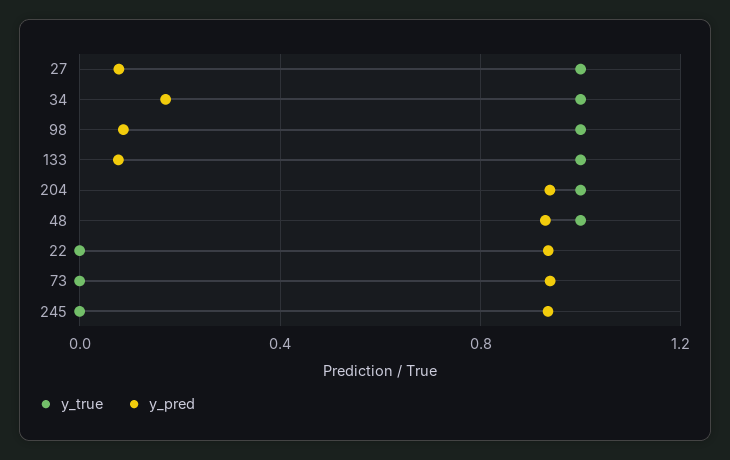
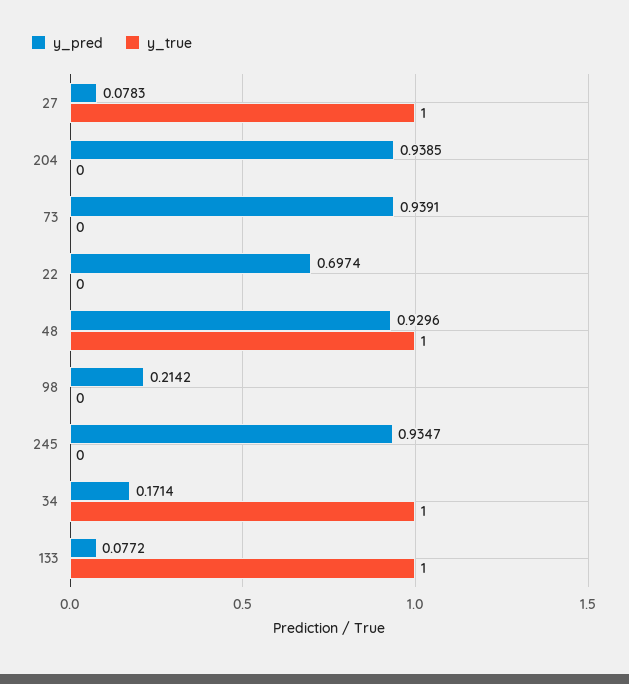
y_true, 98: 1 -> 0
y_pred, 98: 0.1 -> 0.2142
y_true, 204: 1 -> 0
y_pred, 22: 0.95 -> 0.6974

